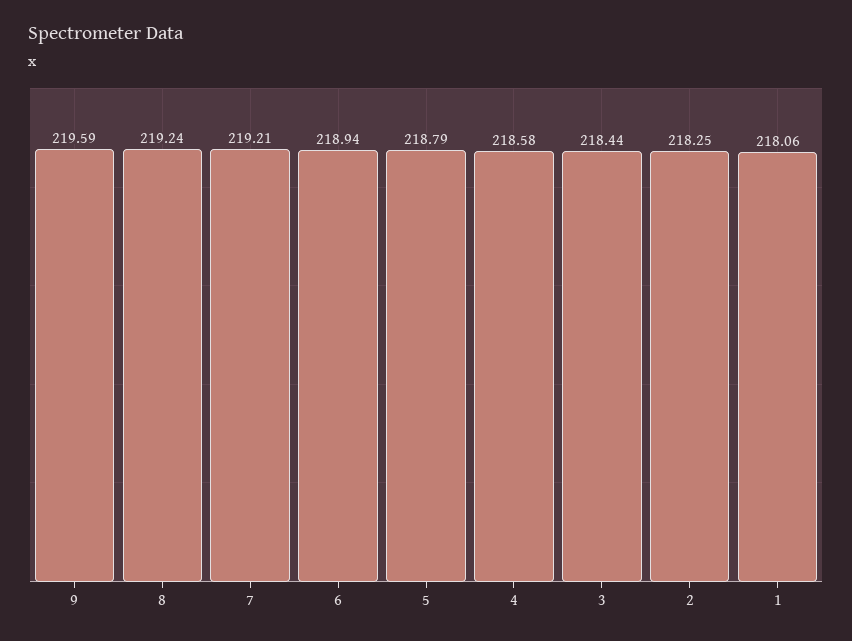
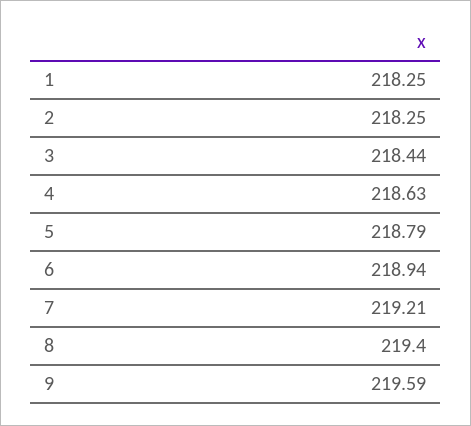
8: 219.24 -> 219.4
4: 218.58 -> 218.63
1: 218.06 -> 218.25

